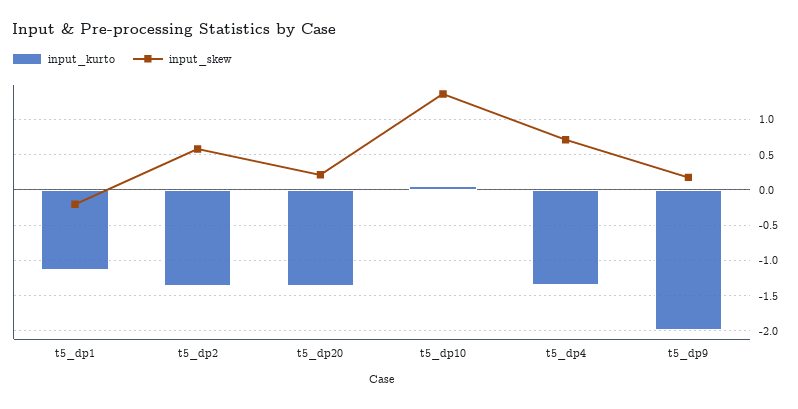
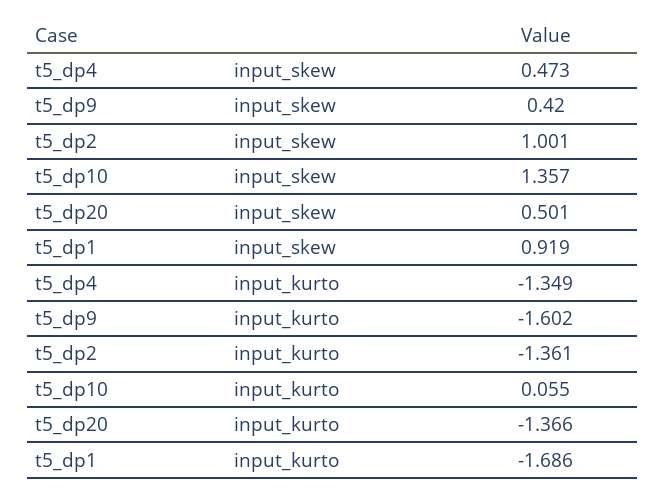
input_kurto, t5_dp1: -1.1 -> -1.686
input_skew, t5_dp1: -0.2 -> 0.919
input_skew, t5_dp2: 0.6 -> 1.001
input_skew, t5_dp20: 0.2 -> 0.501
input_skew, t5_dp4: 0.7 -> 0.473
input_kurto, t5_dp9: -2 -> -1.602
input_skew, t5_dp9: 0.2 -> 0.42

